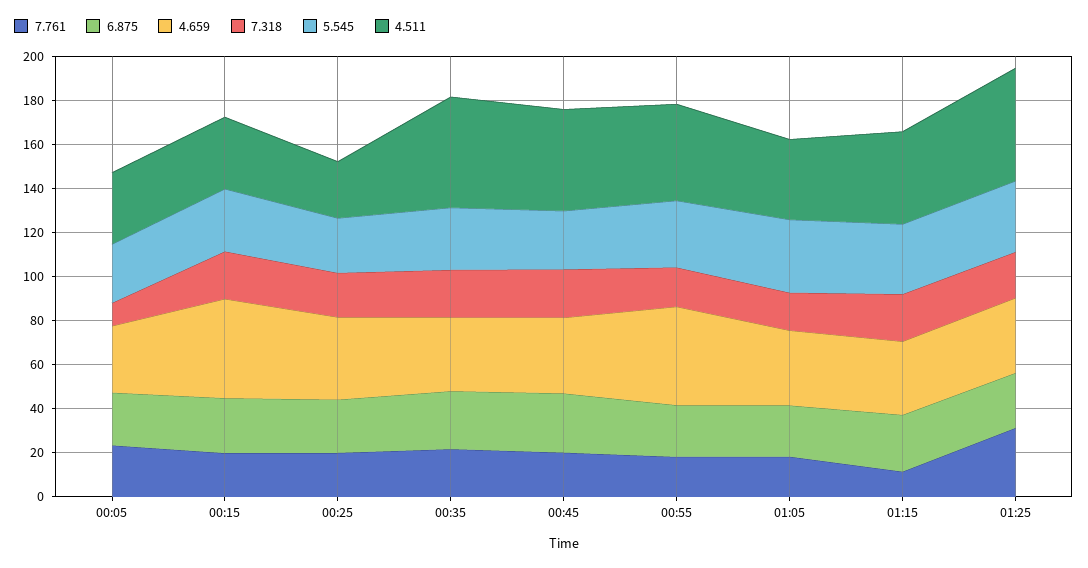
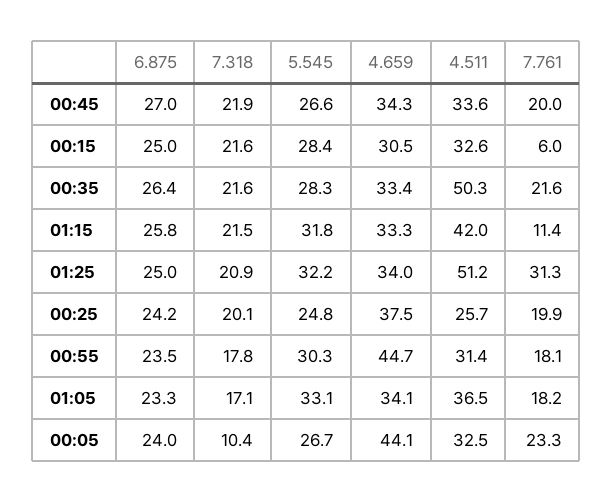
4.659, 00:05: 30 -> 44.1
7.761, 00:15: 20 -> 6
4.659, 00:15: 45 -> 30.5
4.511, 00:45: 45 -> 33.6
4.511, 00:55: 45 -> 31.4

